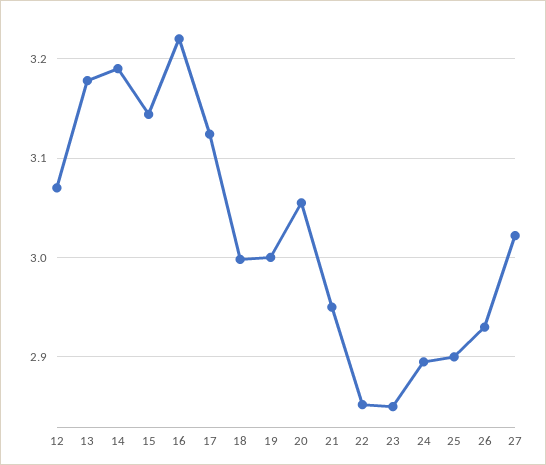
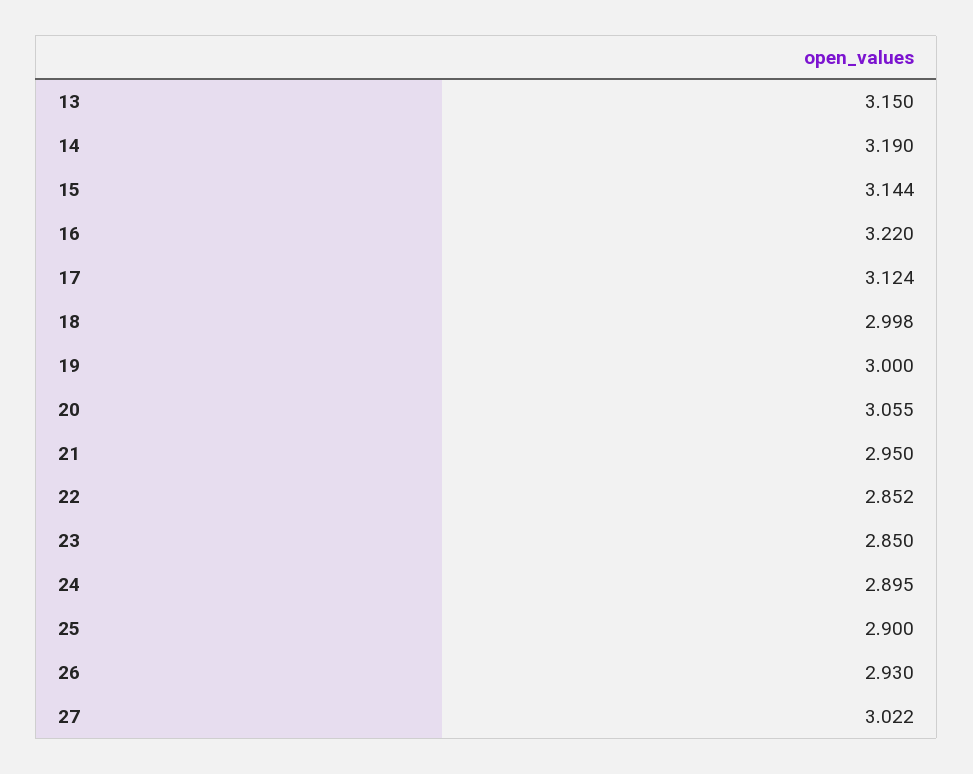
12: 3.07 -> none
13: 3.18 -> 3.15

